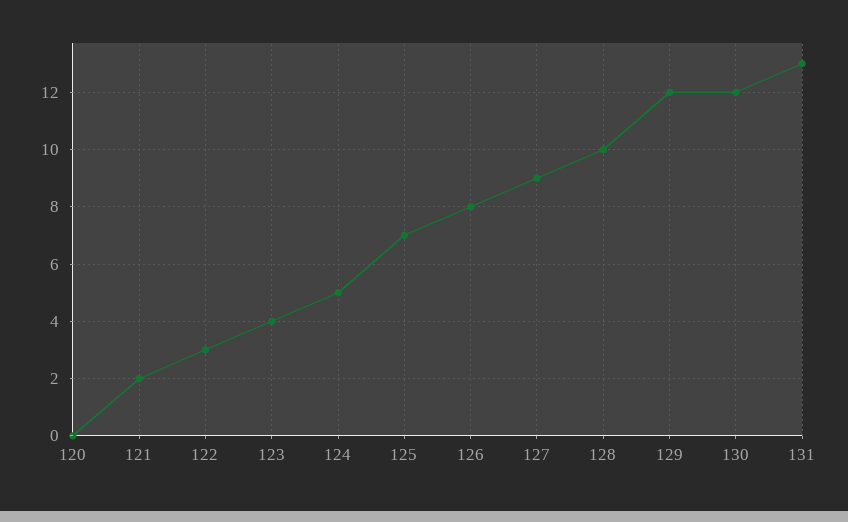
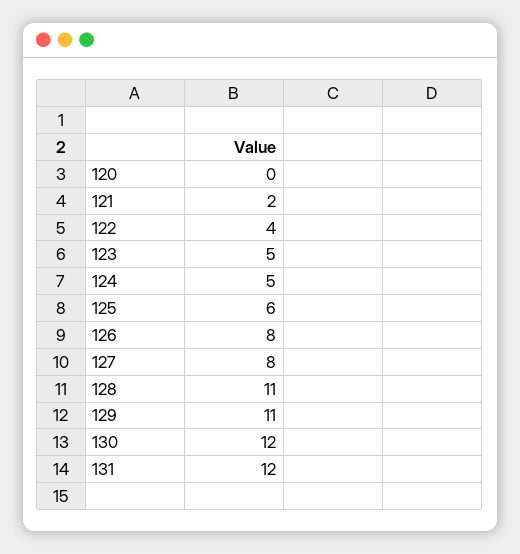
122: 3 -> 4
123: 4 -> 5
125: 7 -> 6
127: 9 -> 8
128: 10 -> 11
129: 12 -> 11
131: 13 -> 12

